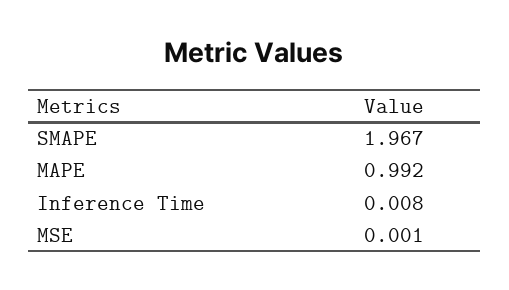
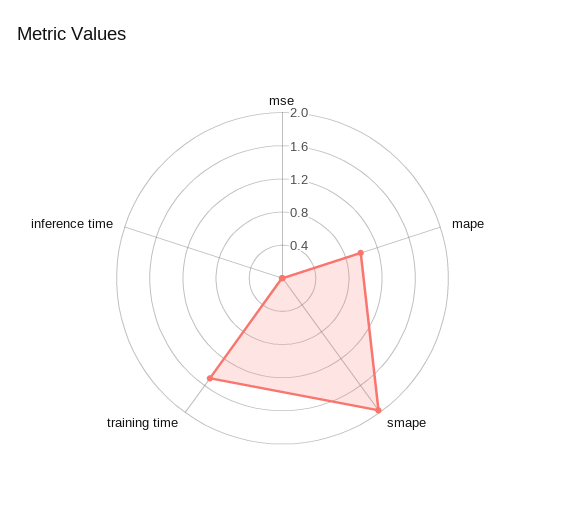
training time: none -> 1.5

